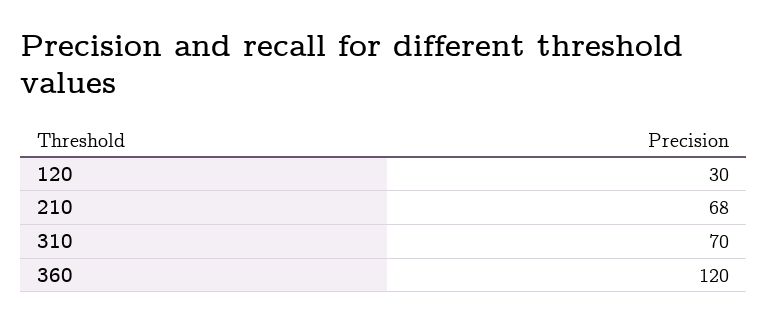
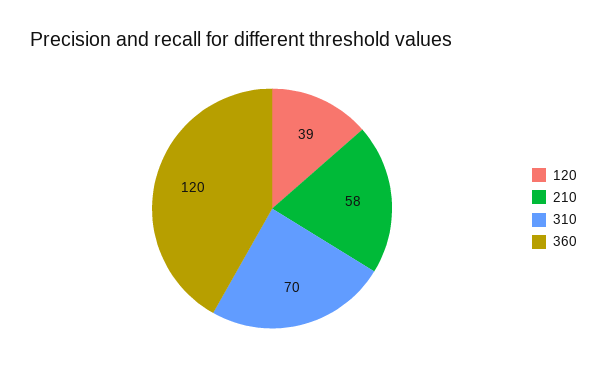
120: 30 -> 39
210: 68 -> 58

